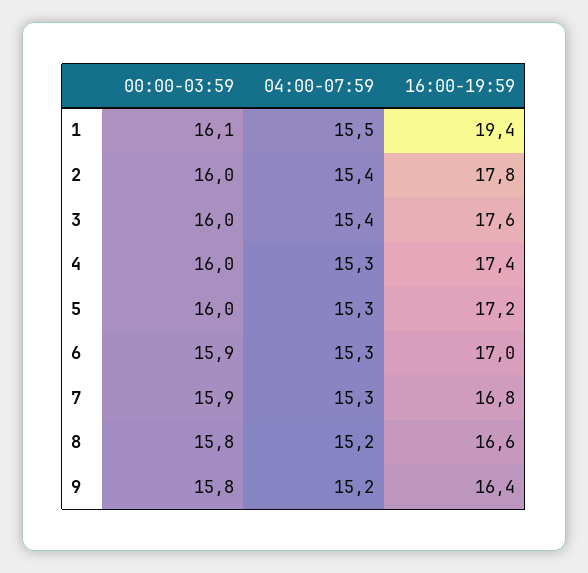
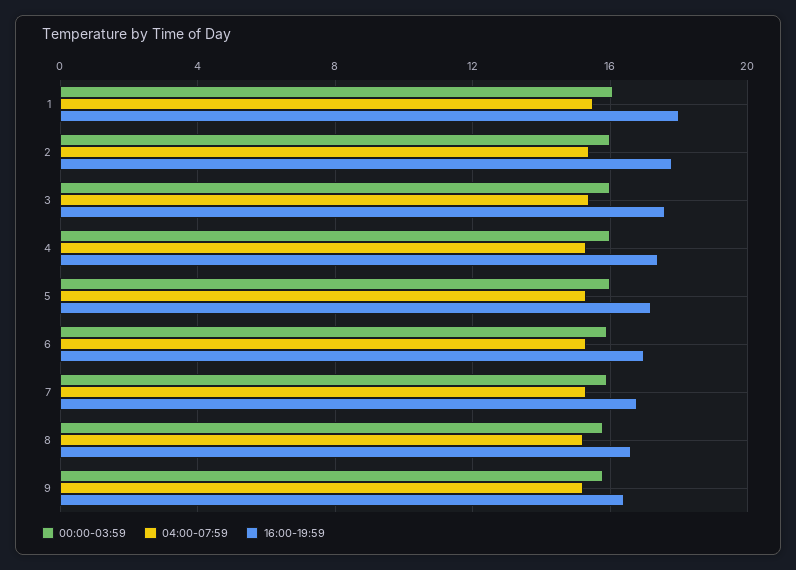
16:00-19:59, 1: 19.4 -> 18

